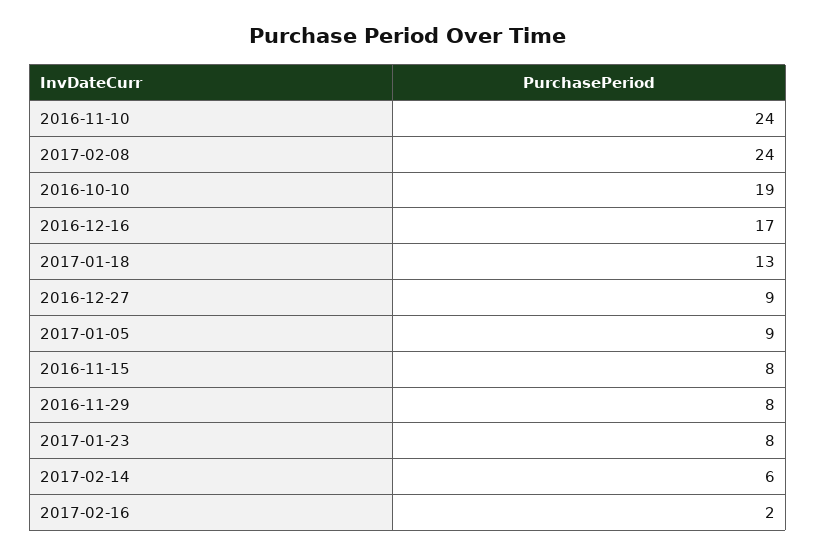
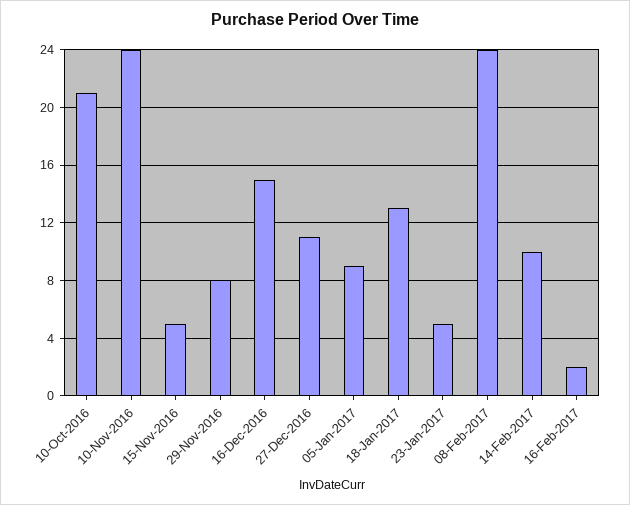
2016-10-10: 19 -> 21
2016-12-16: 17 -> 15
2016-12-27: 9 -> 11
2016-11-15: 8 -> 5
2017-01-23: 8 -> 5
2017-02-14: 6 -> 10

